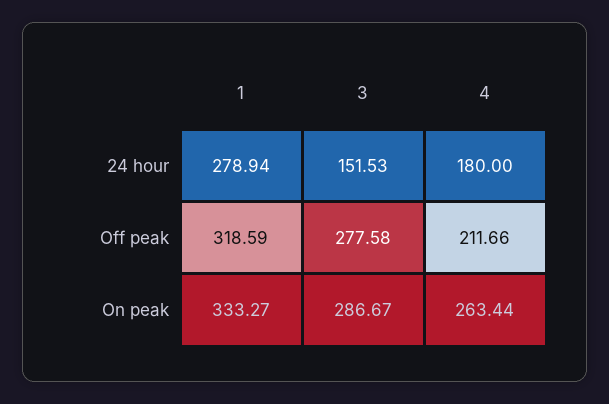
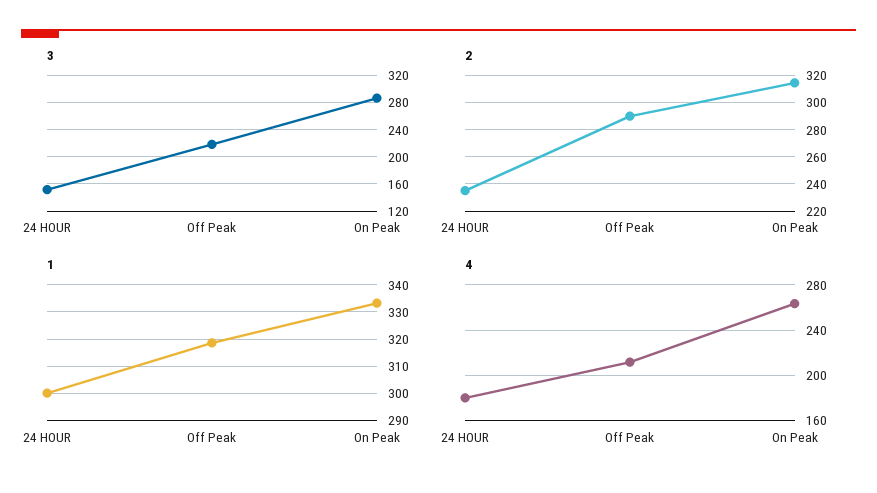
1, 24 hour: 278.94 -> 300
3, Off peak: 277.58 -> 220
2, 24 hour: none -> 235
2, Off peak: none -> 290
2, On peak: none -> 315

